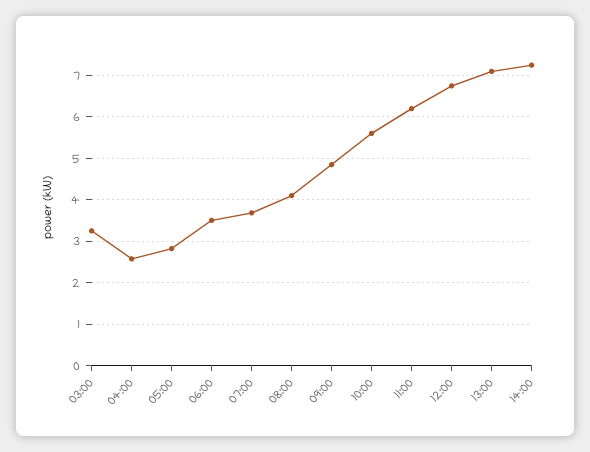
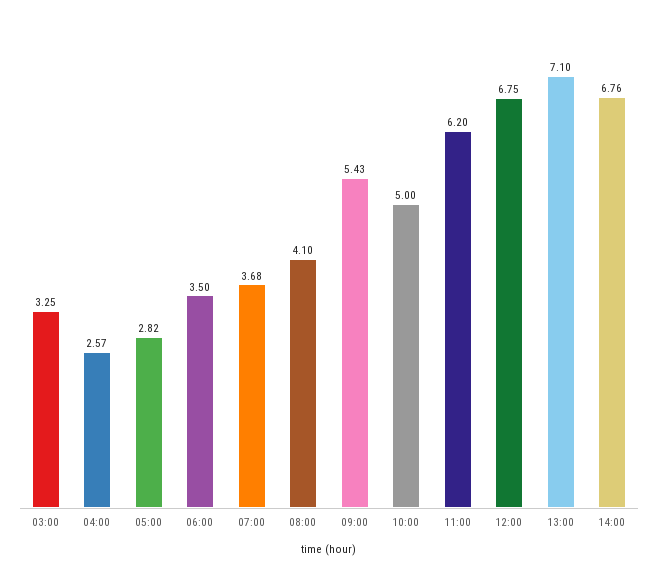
09:00: 4.8 -> 5.43
10:00: 5.6 -> 5
14:00: 7.2 -> 6.76

